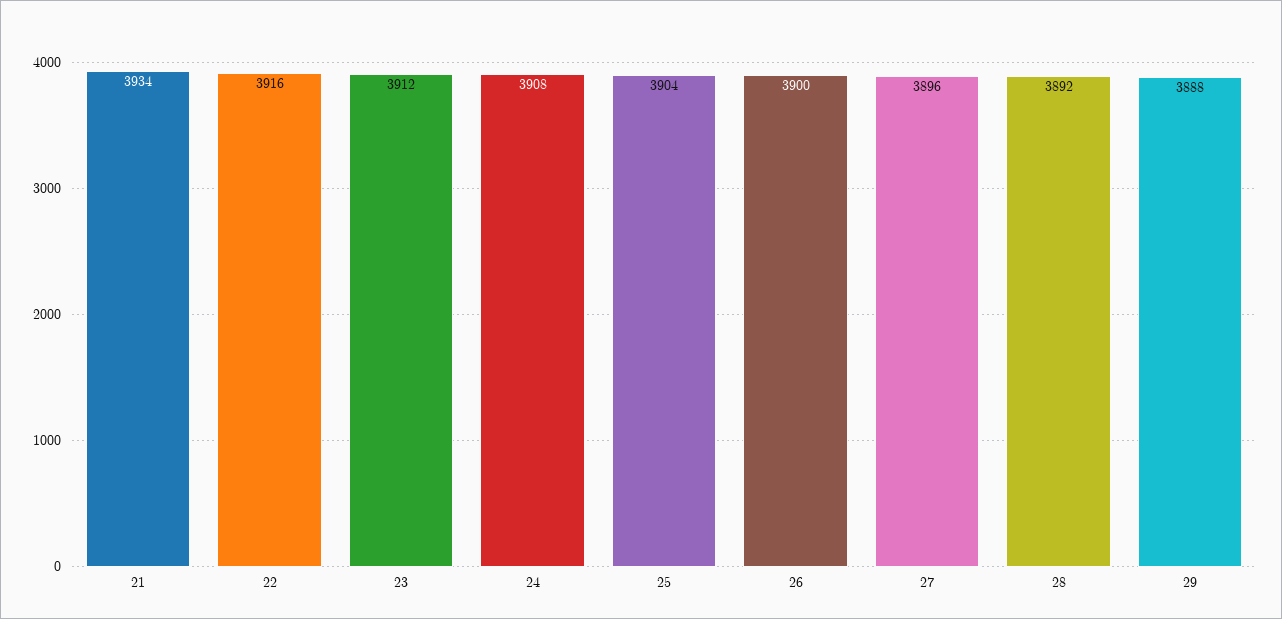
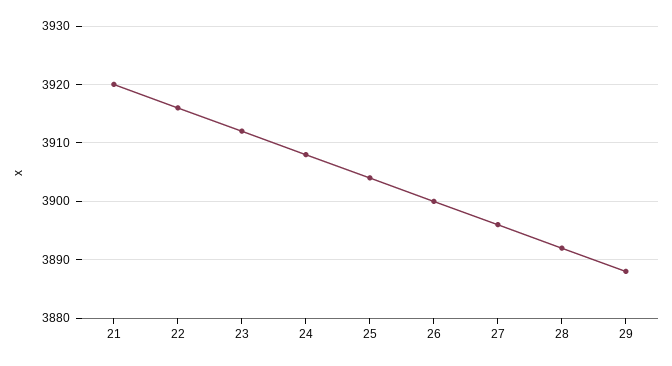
21: 3934 -> 3920

